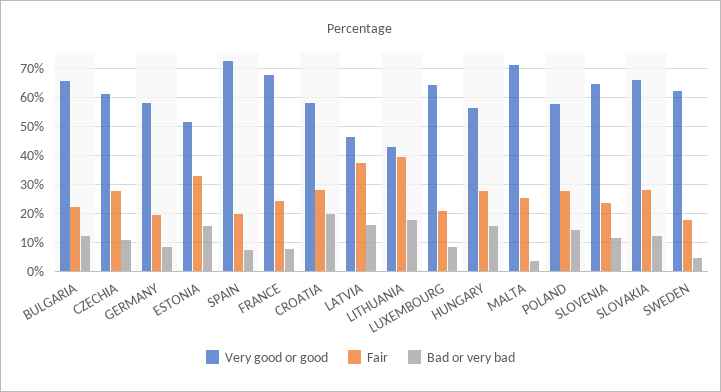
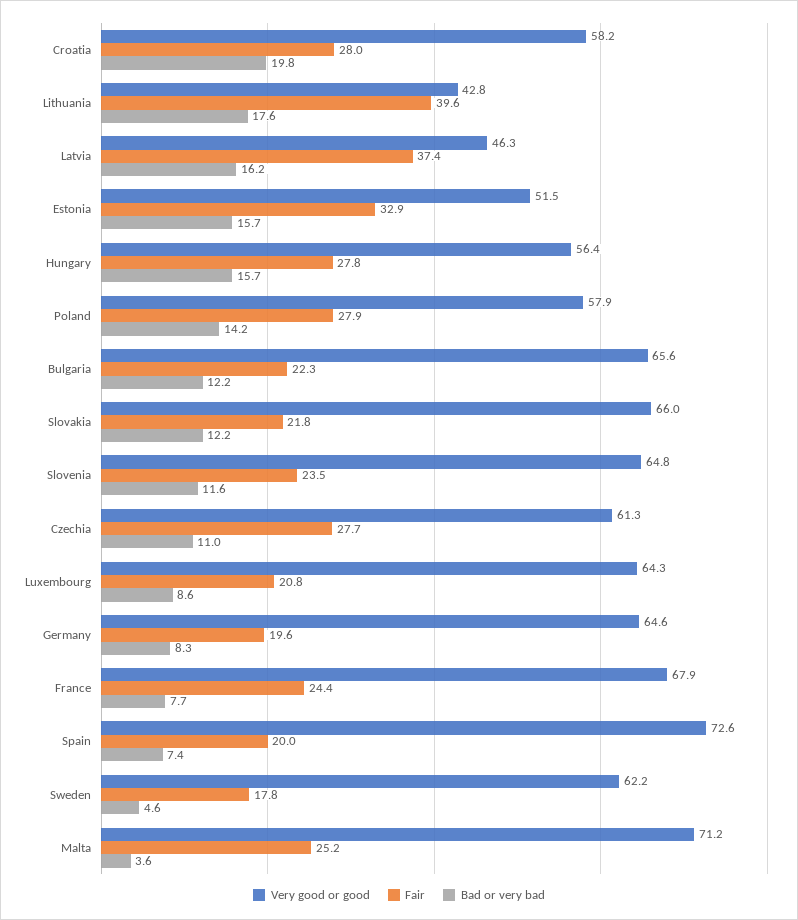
Very good or good, GERMANY: 57.5 -> 64.6
Fair, SLOVAKIA: 27.5 -> 21.8

